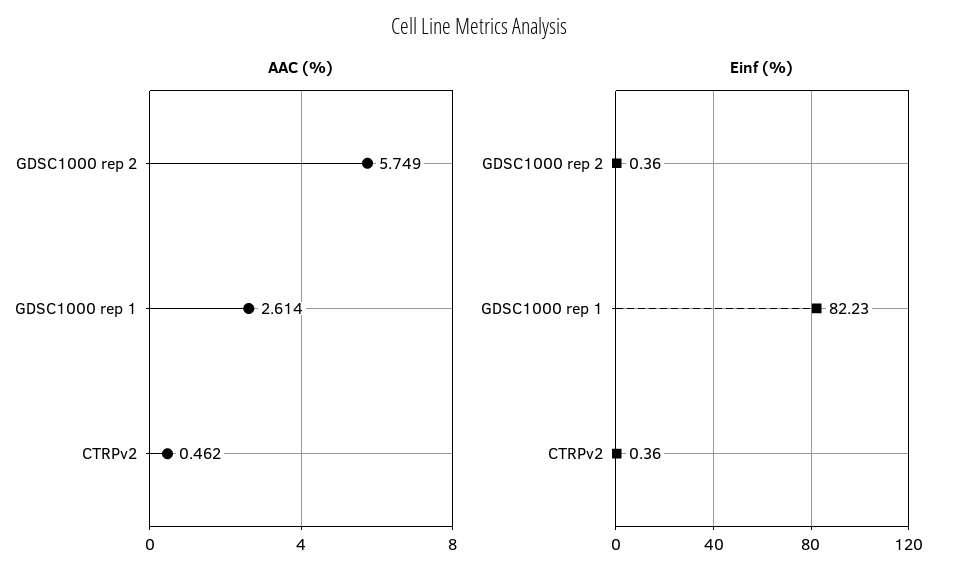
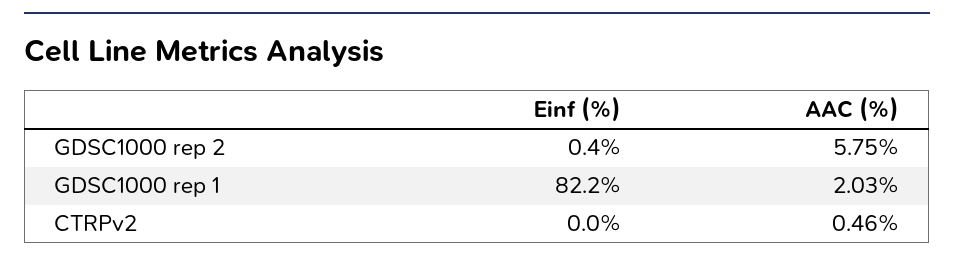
AAC (%), GDSC1000 rep 1: 2.614 -> 2.03
Einf (%), CTRPv2: 0.36 -> 0

